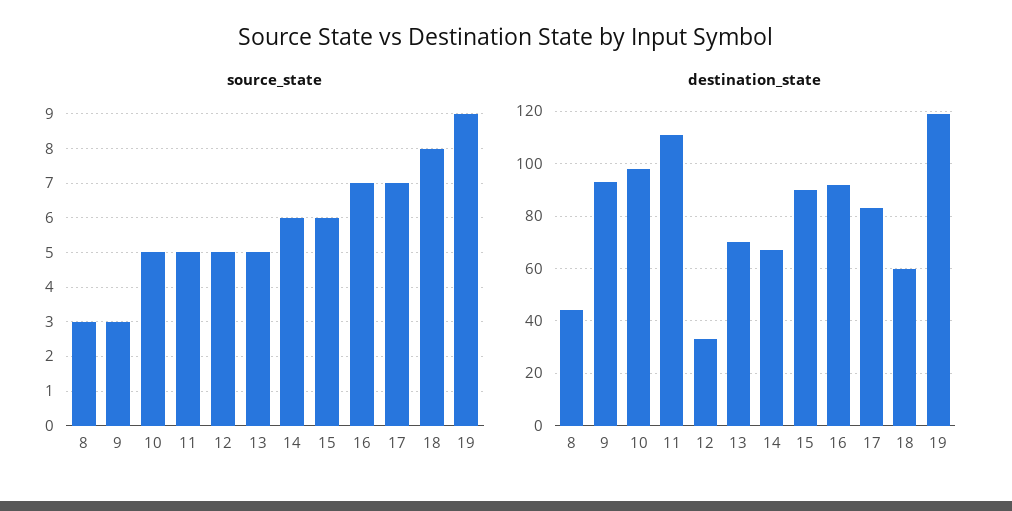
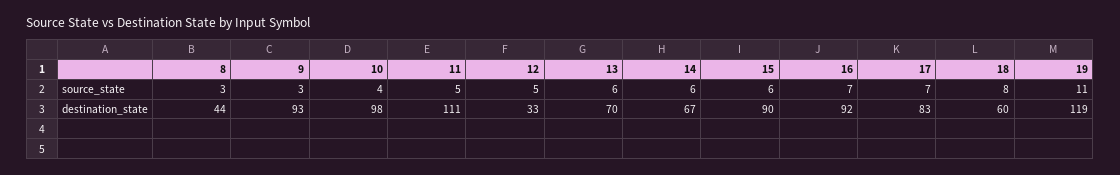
source_state, 10: 5 -> 4
source_state, 13: 5 -> 6
source_state, 19: 9 -> 11

